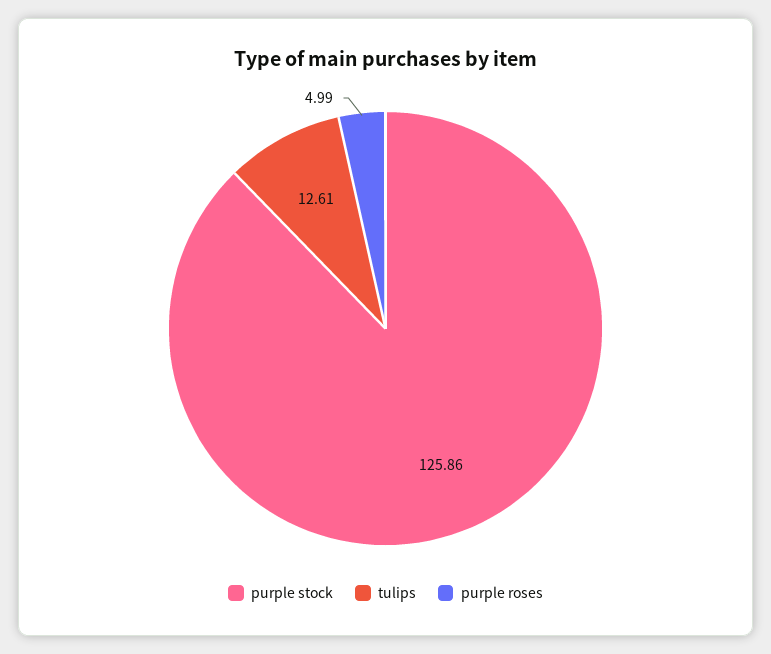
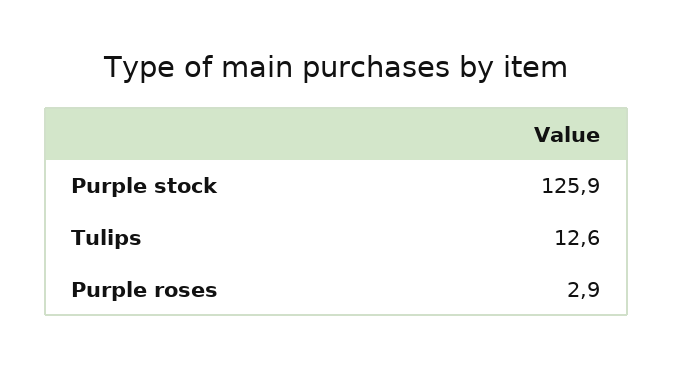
purple roses: 4.99 -> 2.9

